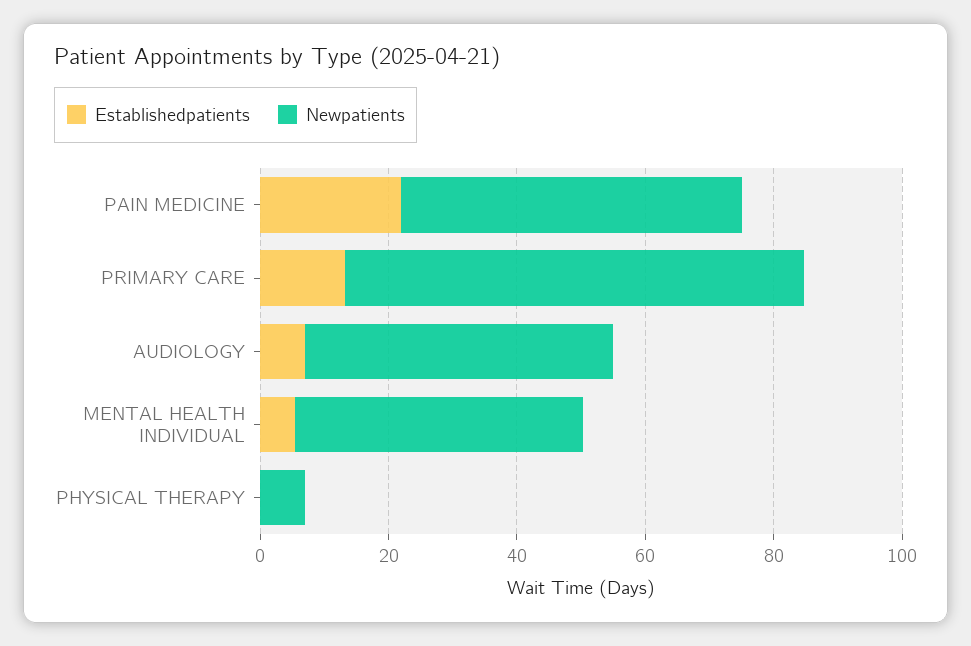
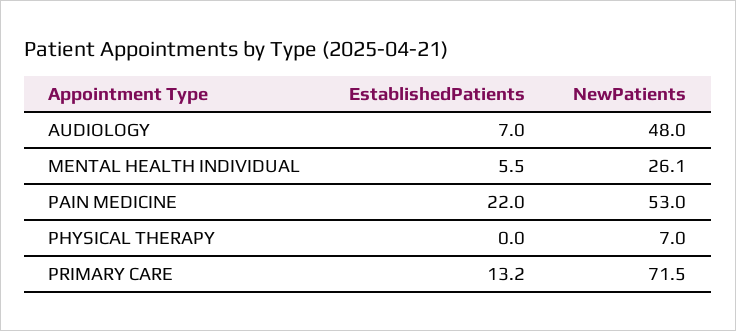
Newpatients, MENTAL HEALTH INDIVIDUAL: 45 -> 26.1

